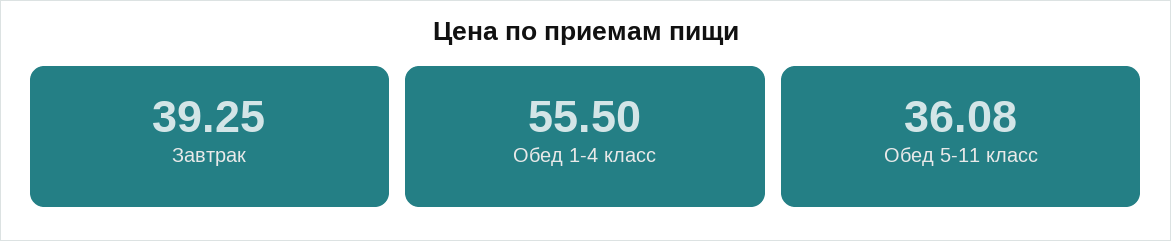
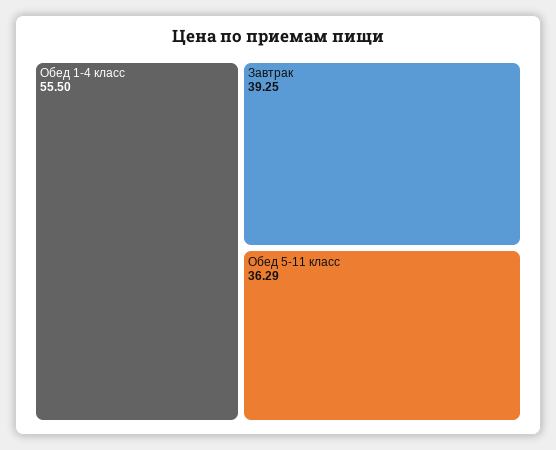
Обед 5-11 класс: 36.08 -> 36.29

